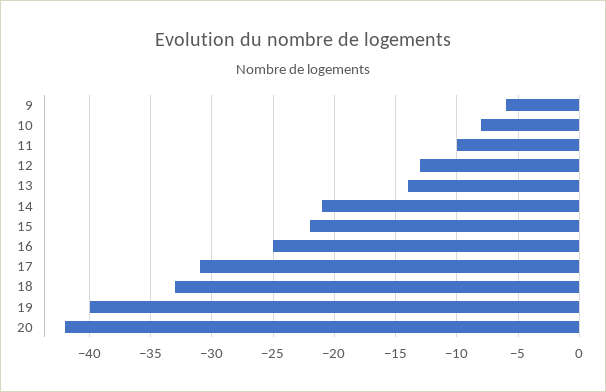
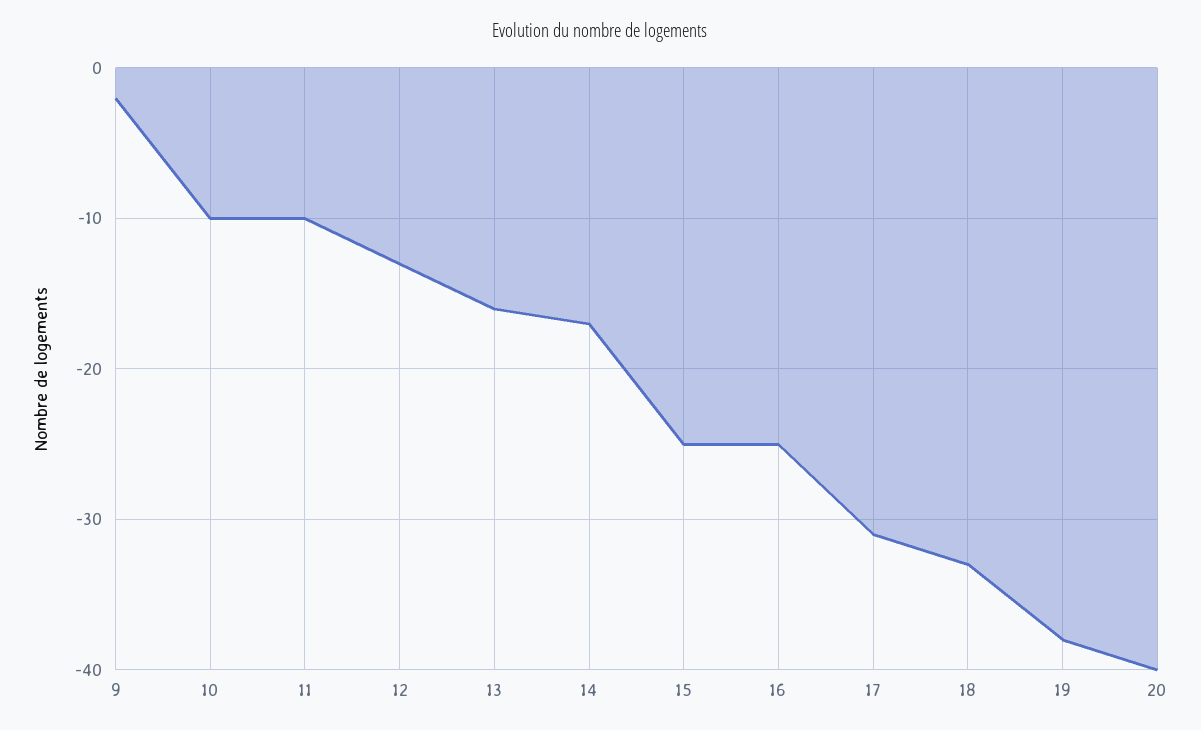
9: -6 -> -2
10: -8 -> -10
13: -14 -> -16
14: -21 -> -17
15: -22 -> -25
19: -40 -> -38
20: -42 -> -40

